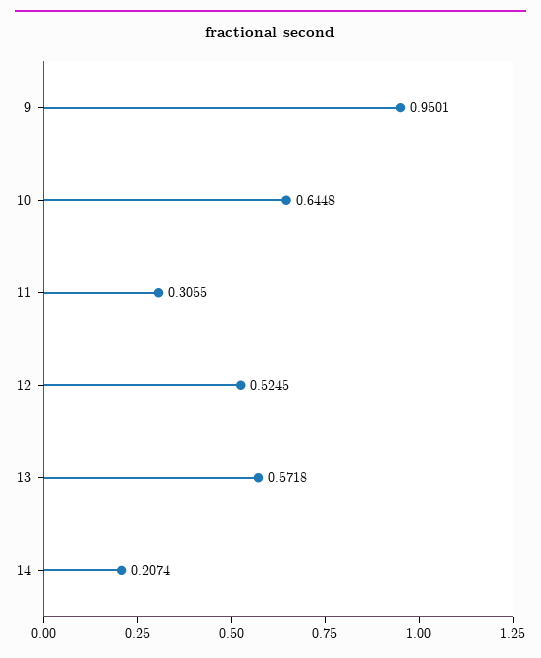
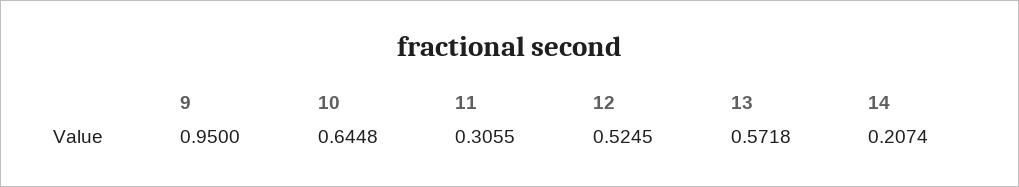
9: 0.9501 -> 0.95

